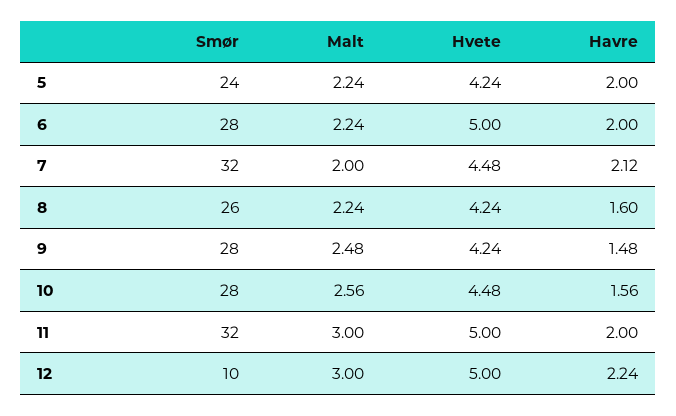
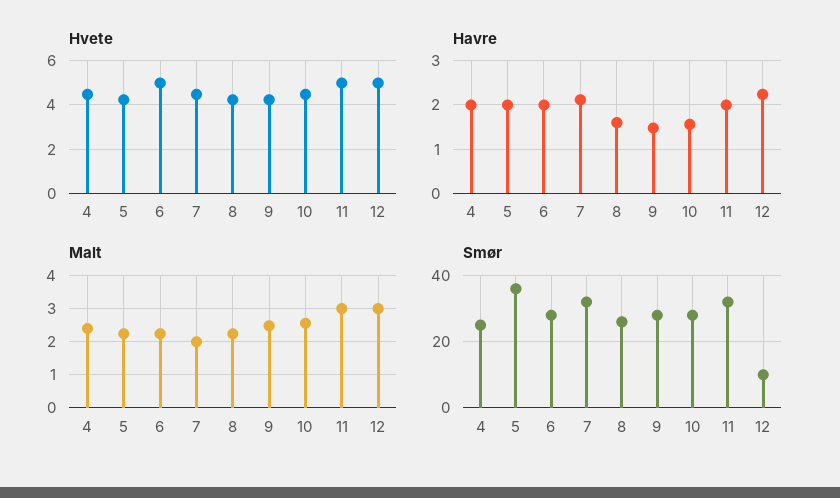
Smør, 5: 24 -> 35
Hvete, 4: none -> 4.5
Havre, 4: none -> 2
Malt, 4: none -> 2.4
Smør, 4: none -> 25

